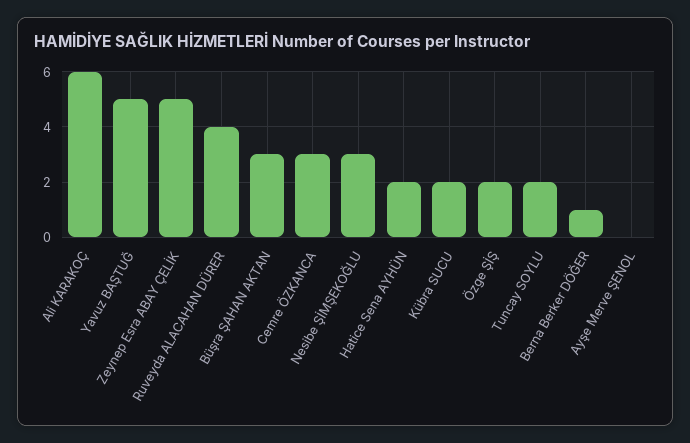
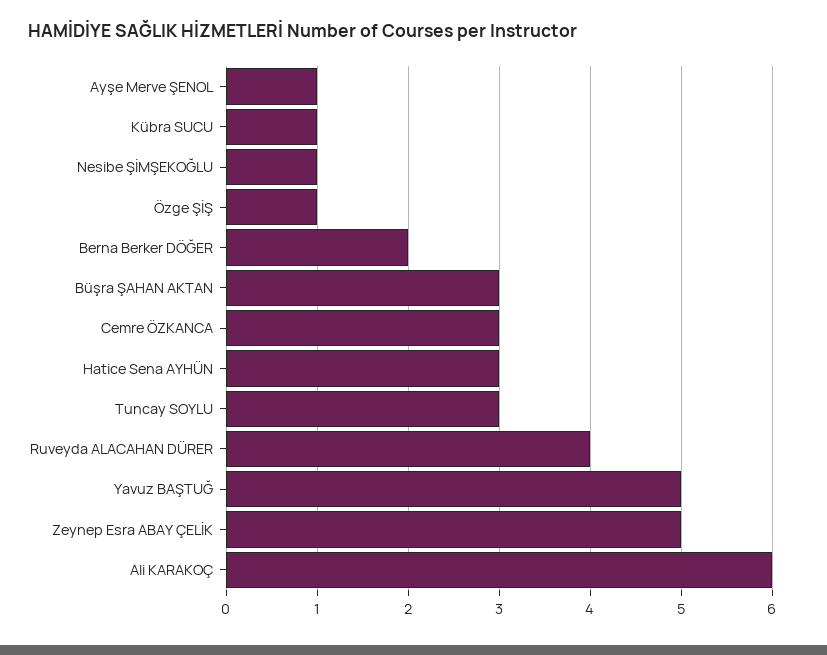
Nesibe ŞİMŞEKOĞLU: 3 -> 1
Hatice Sena AYHÜN: 2 -> 3
Kübra SUCU: 2 -> 1
Özge ŞİŞ: 2 -> 1
Tuncay SOYLU: 2 -> 3
Berna Berker DÖĞER: 1 -> 2
Ayşe Merve ŞENOL: 0 -> 1

